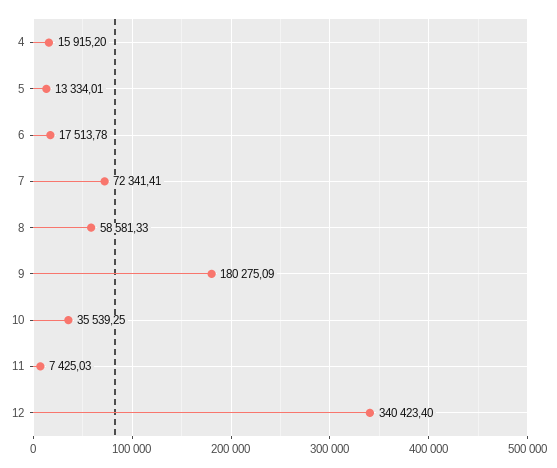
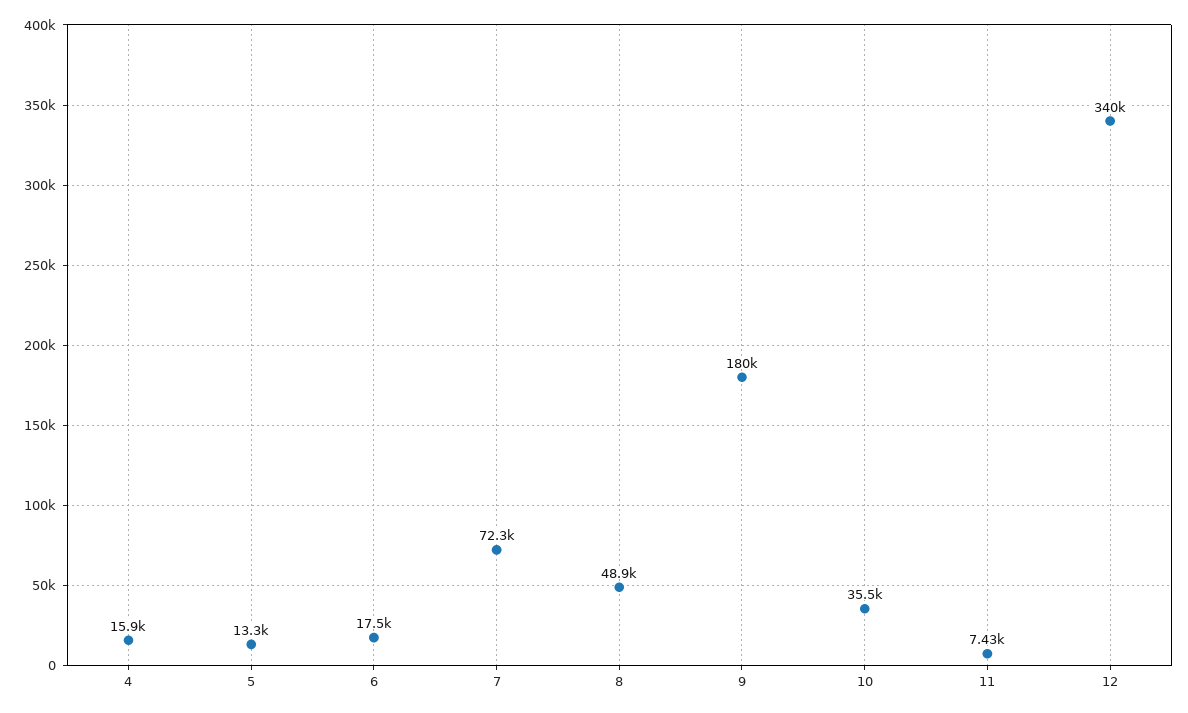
8: 58581.33 -> 48900

